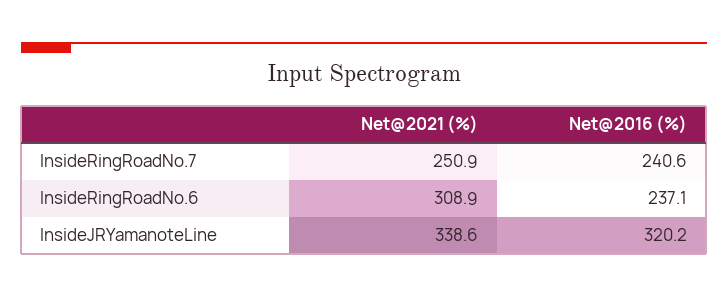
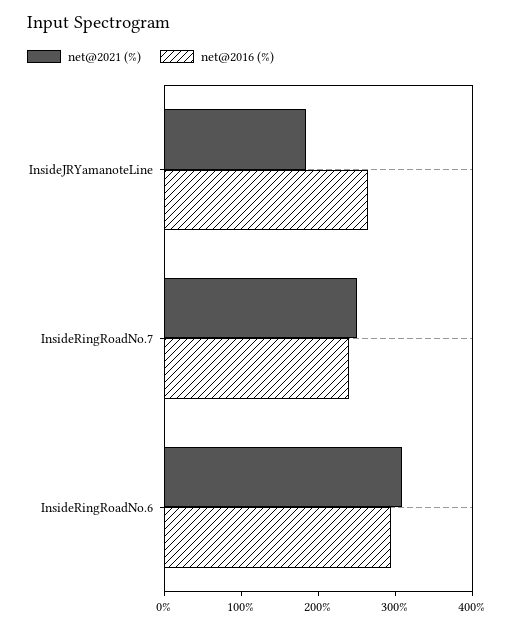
Net@2016 (%), InsideRingRoadNo.6: 237.1 -> 300
Net@2021 (%), InsideJRYamanoteLine: 338.6 -> 180
Net@2016 (%), InsideJRYamanoteLine: 320.2 -> 260

